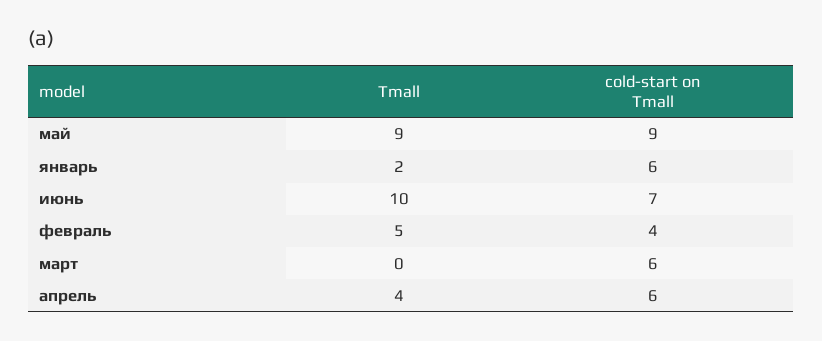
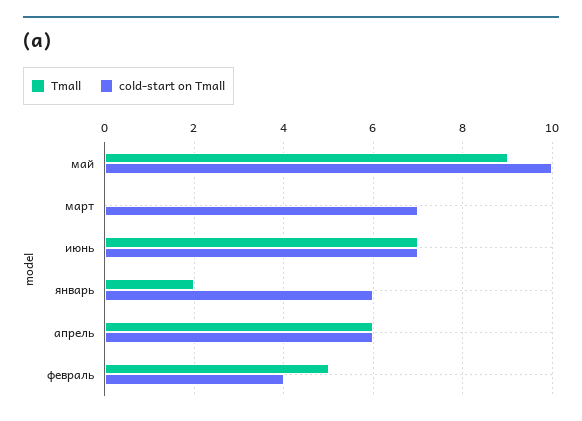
cold-start on Tmall, май: 9 -> 10
Tmall, июнь: 10 -> 7
cold-start on Tmall, март: 6 -> 7
Tmall, апрель: 4 -> 6

